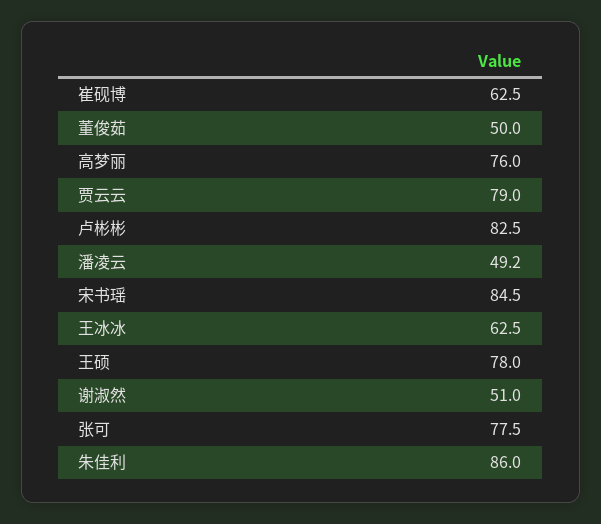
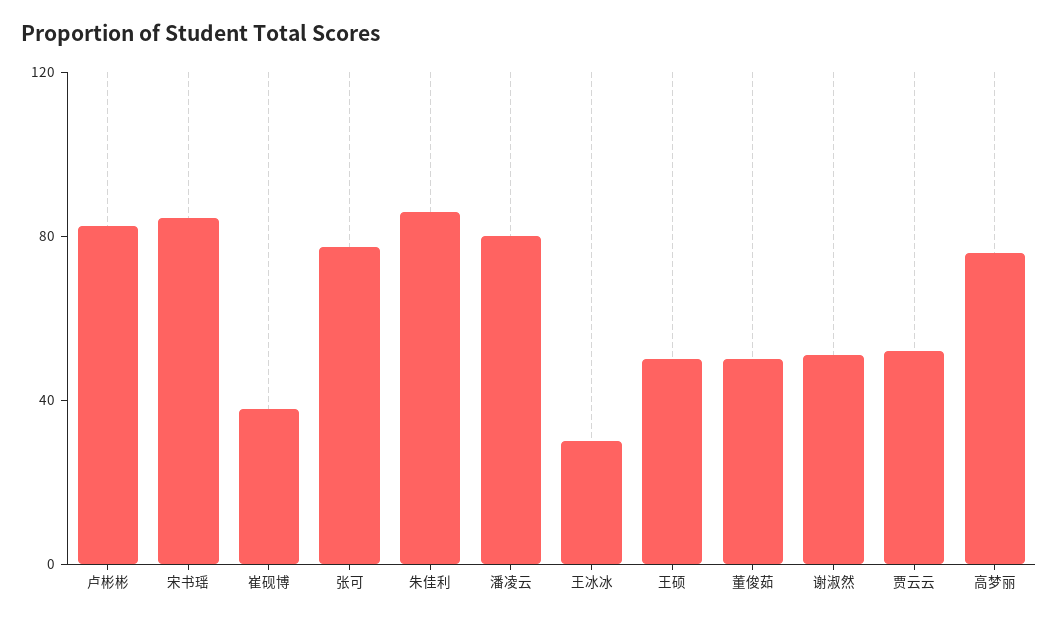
崔砚博: 62.5 -> 40
贾云云: 79 -> 50
潘凌云: 49.2 -> 80
王冰冰: 62.5 -> 30
王硕: 78 -> 50

